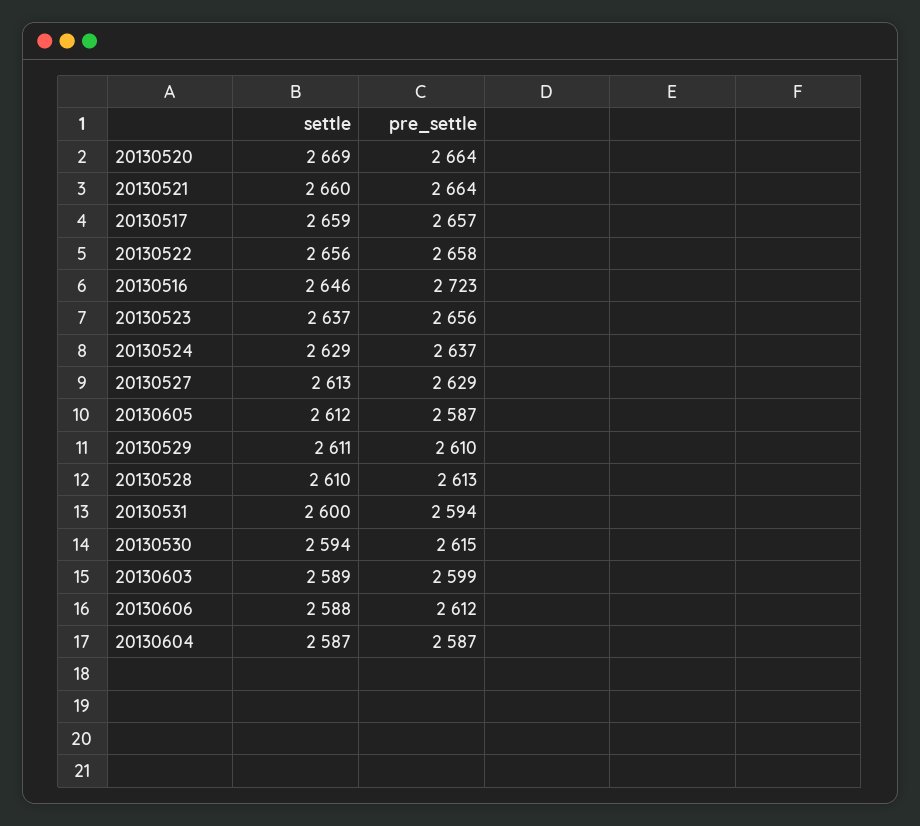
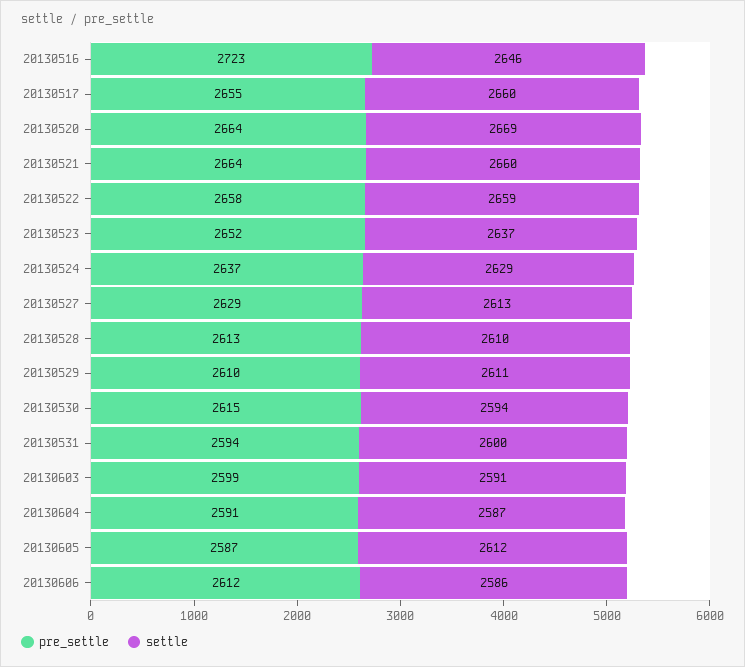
settle, 20130517: 2659 -> 2660
pre_settle, 20130517: 2657 -> 2655
settle, 20130522: 2656 -> 2659
pre_settle, 20130523: 2656 -> 2652
settle, 20130603: 2589 -> 2591
settle, 20130606: 2588 -> 2586
pre_settle, 20130604: 2587 -> 2591

